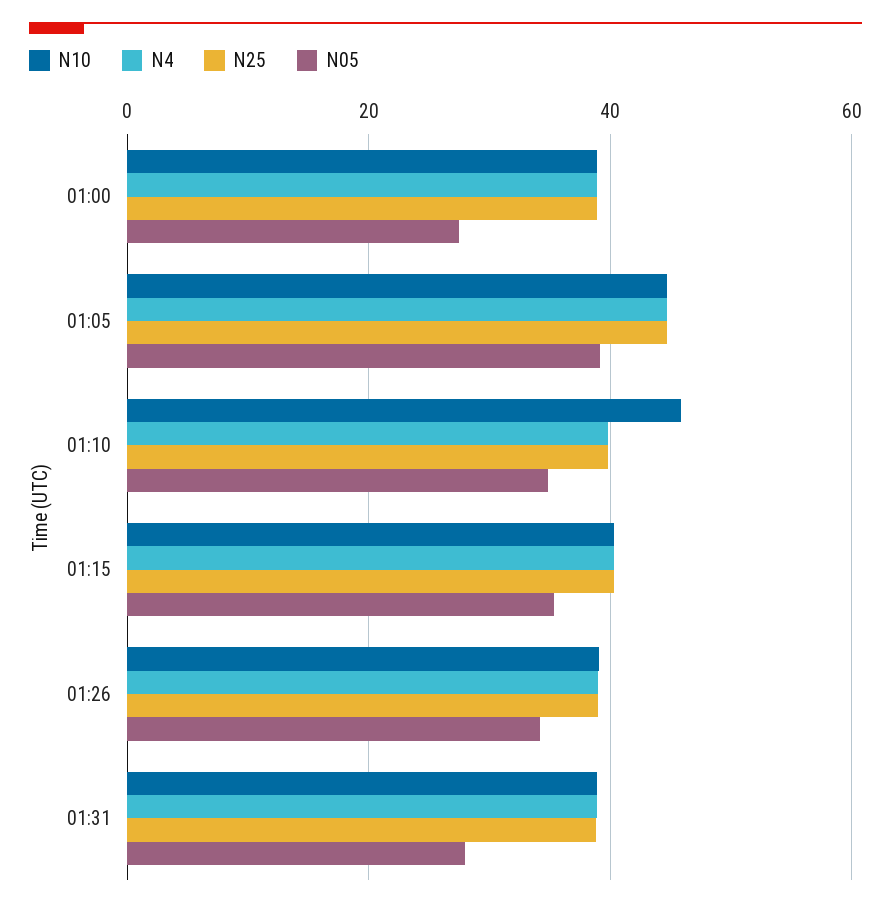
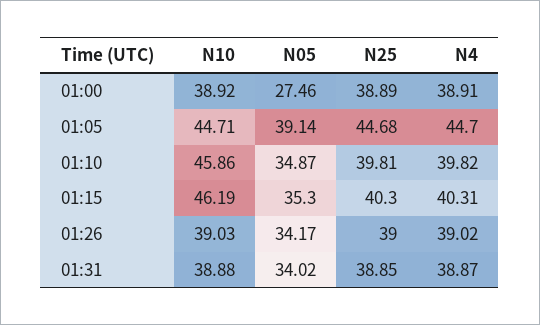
N10, 01:15: 40 -> 46.19
N05, 01:31: 28 -> 34.02

